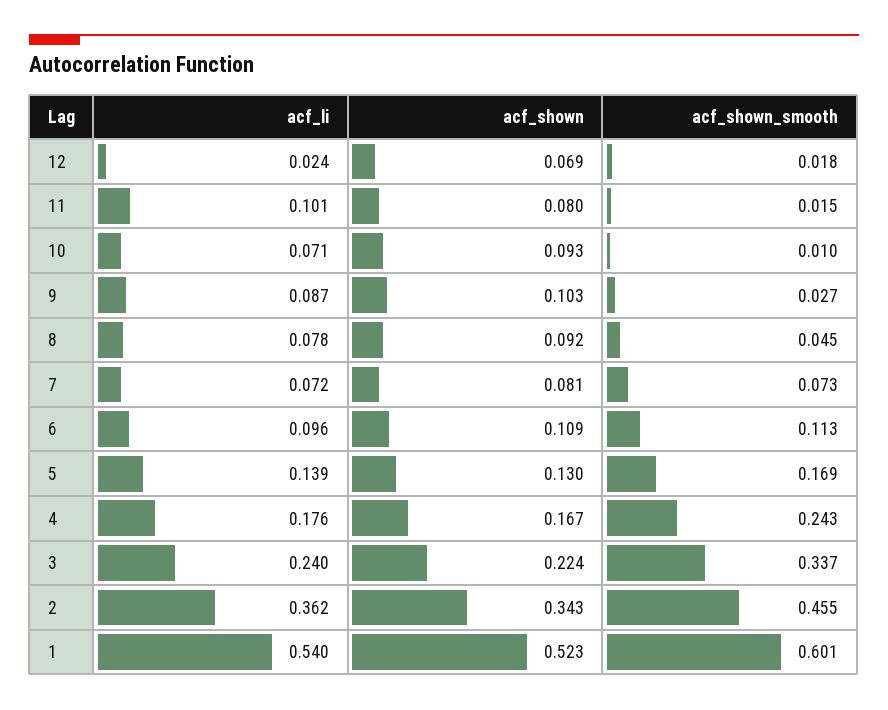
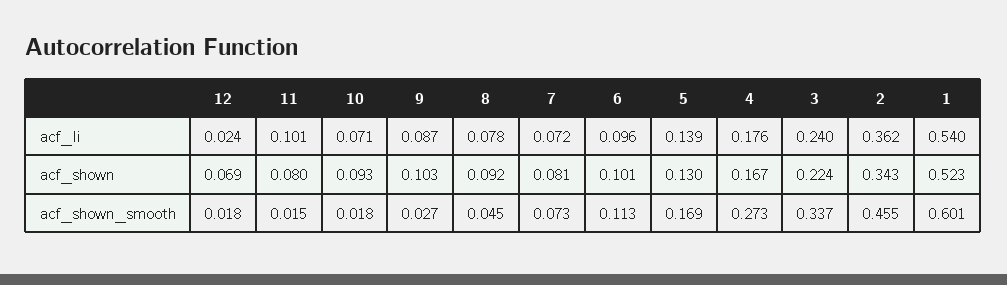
acf_shown_smooth, 10: 0.01 -> 0.018
acf_shown, 6: 0.109 -> 0.101
acf_shown_smooth, 4: 0.243 -> 0.273

